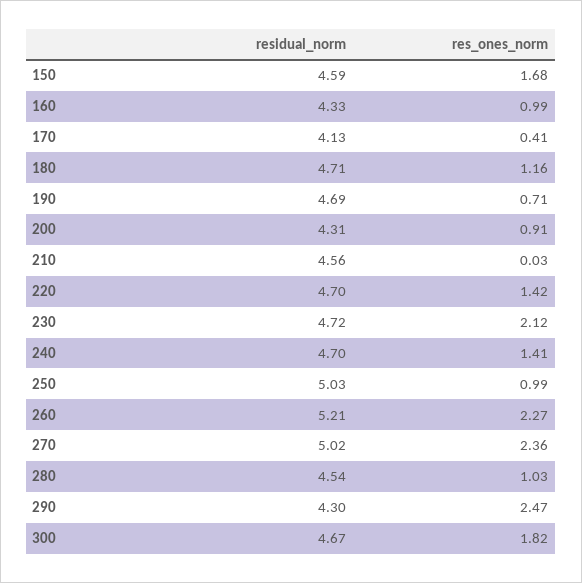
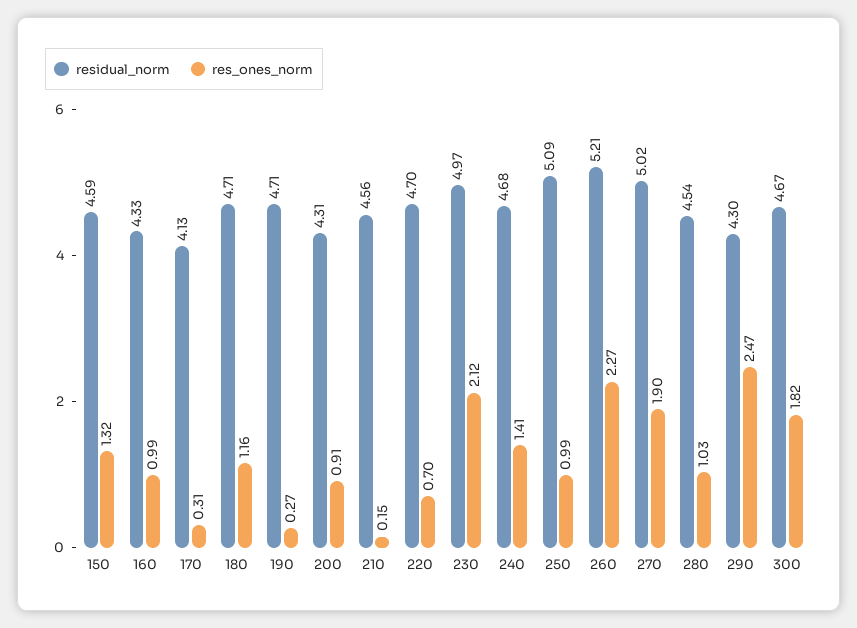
res_ones_norm, 150: 1.68 -> 1.32
res_ones_norm, 170: 0.41 -> 0.31
residual_norm, 190: 4.69 -> 4.71
res_ones_norm, 190: 0.71 -> 0.27
res_ones_norm, 210: 0.03 -> 0.15
res_ones_norm, 220: 1.42 -> 0.7
residual_norm, 230: 4.72 -> 4.97
residual_norm, 240: 4.7 -> 4.68
residual_norm, 250: 5.03 -> 5.09
res_ones_norm, 270: 2.36 -> 1.9

